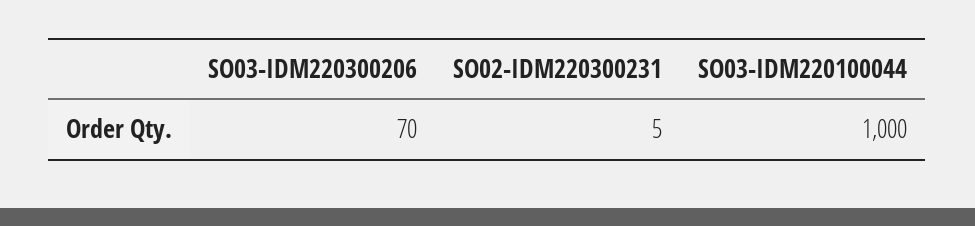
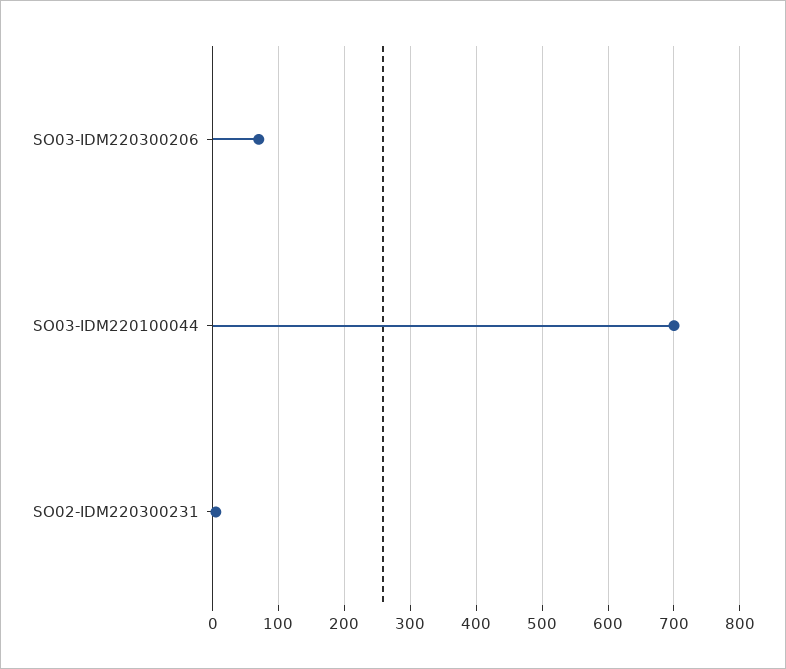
SO03-IDM220100044: 1000 -> 700

